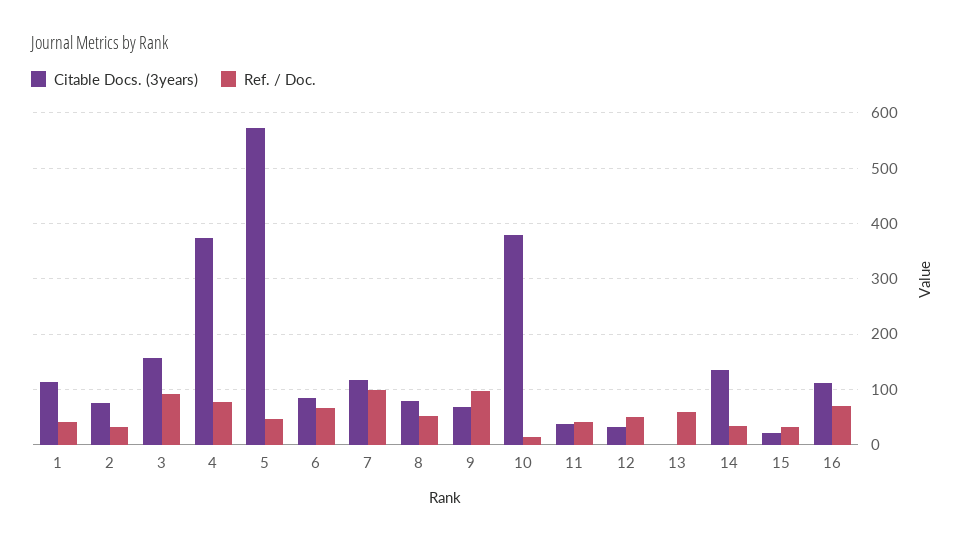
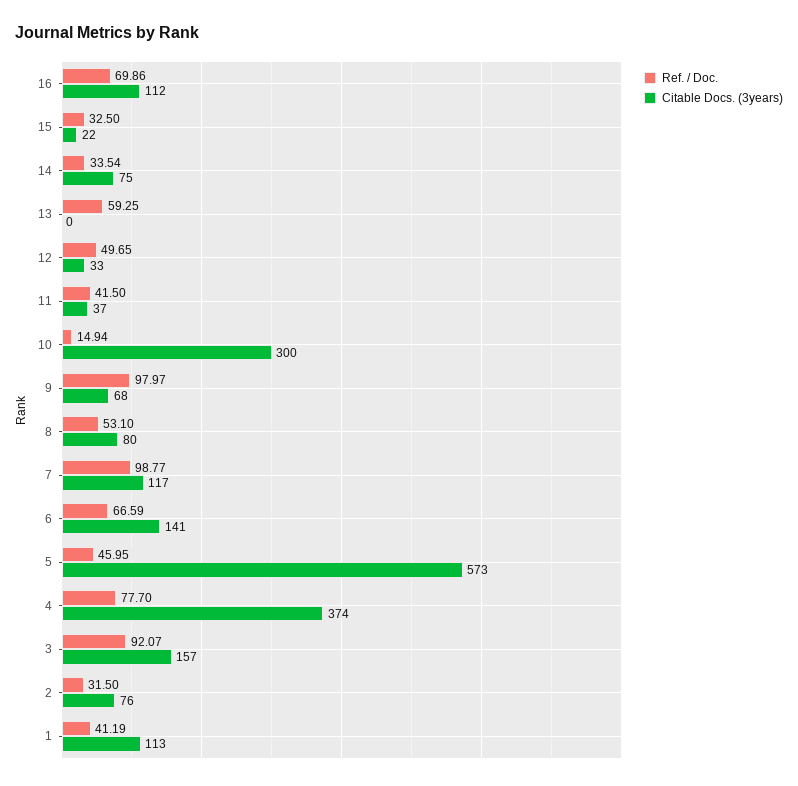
Citable Docs. (3years), 6: 80 -> 141
Citable Docs. (3years), 10: 380 -> 300
Citable Docs. (3years), 14: 140 -> 75

